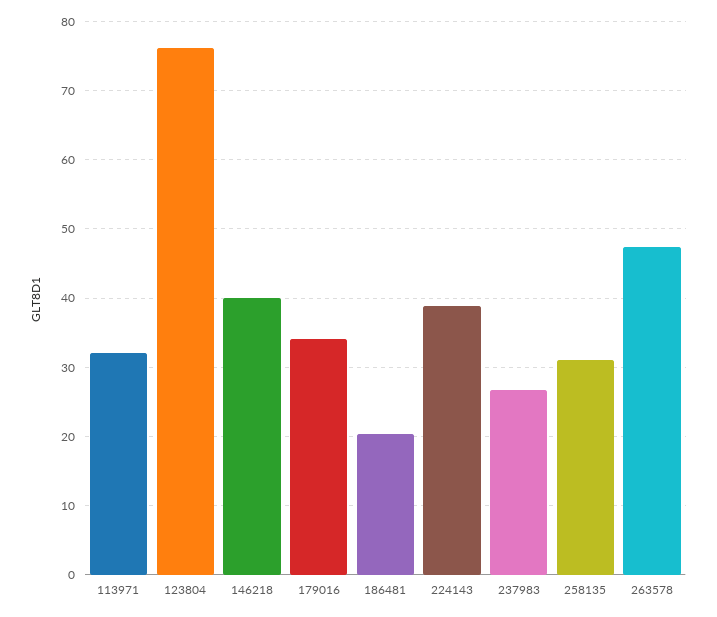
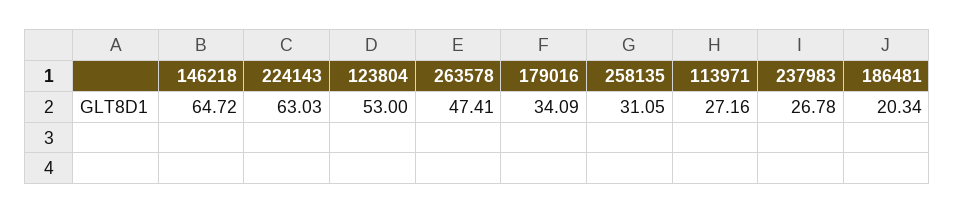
113971: 32 -> 27.16
123804: 76 -> 53
146218: 40 -> 64.72
224143: 39 -> 63.03

